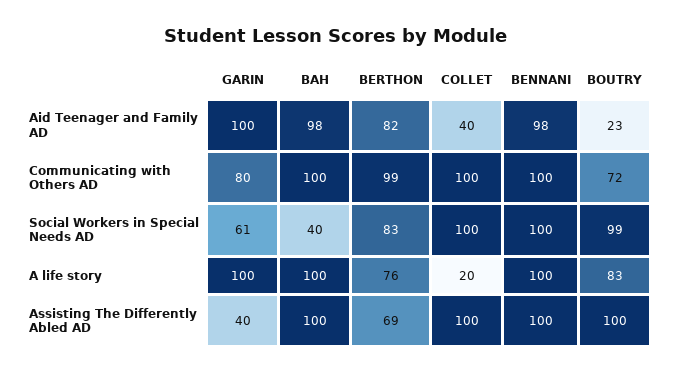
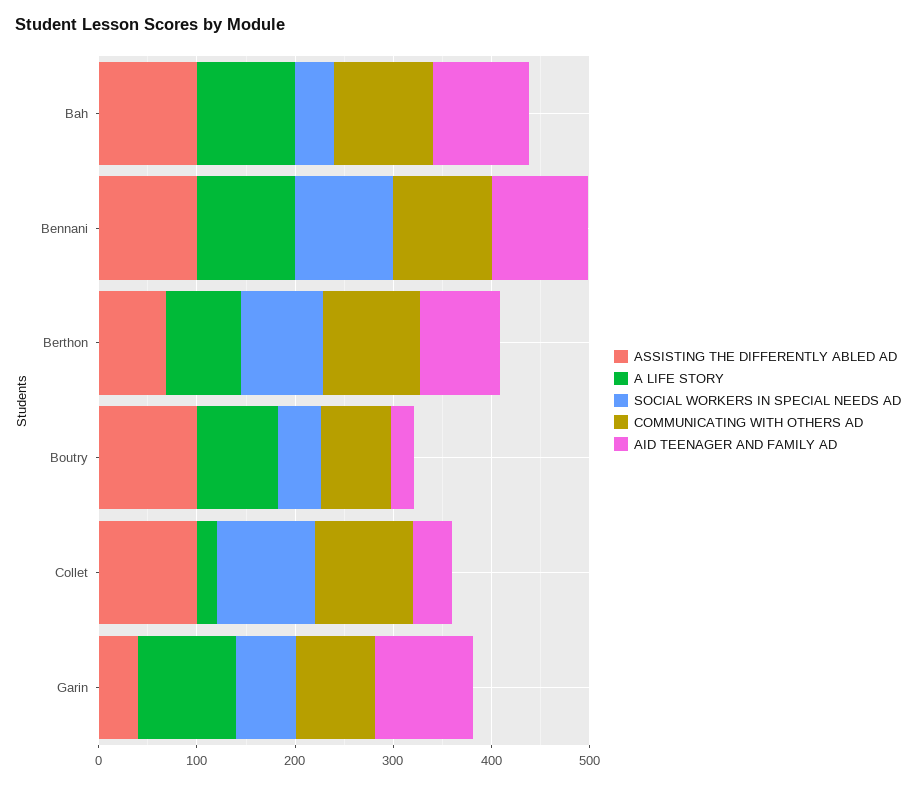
Social Workers in Special Needs AD, BOUTRY: 99 -> 40

